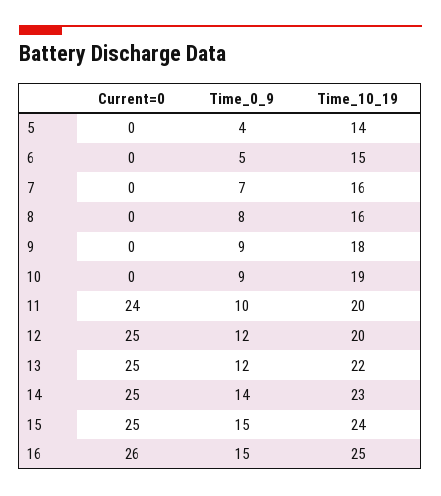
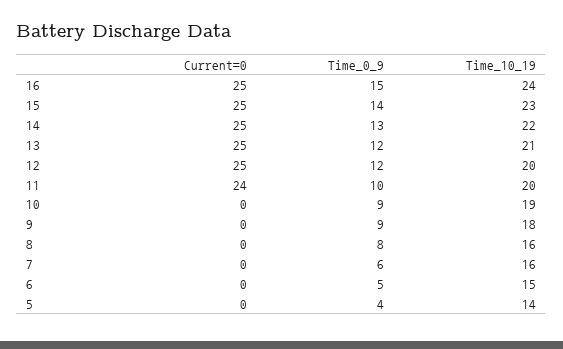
Time_0_9, 7: 7 -> 6
Time_10_19, 13: 22 -> 21
Time_0_9, 14: 14 -> 13
Time_10_19, 14: 23 -> 22
Time_0_9, 15: 15 -> 14
Time_10_19, 15: 24 -> 23
Current=0, 16: 26 -> 25
Time_10_19, 16: 25 -> 24

